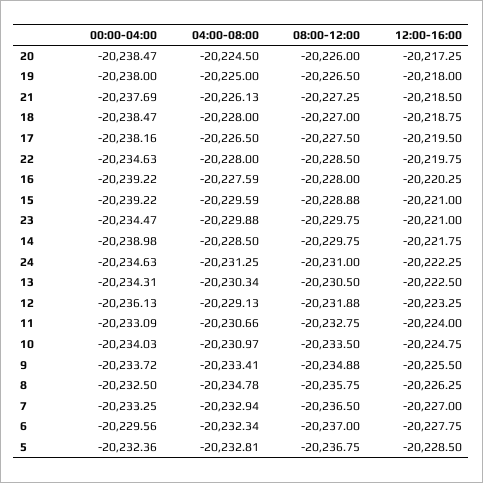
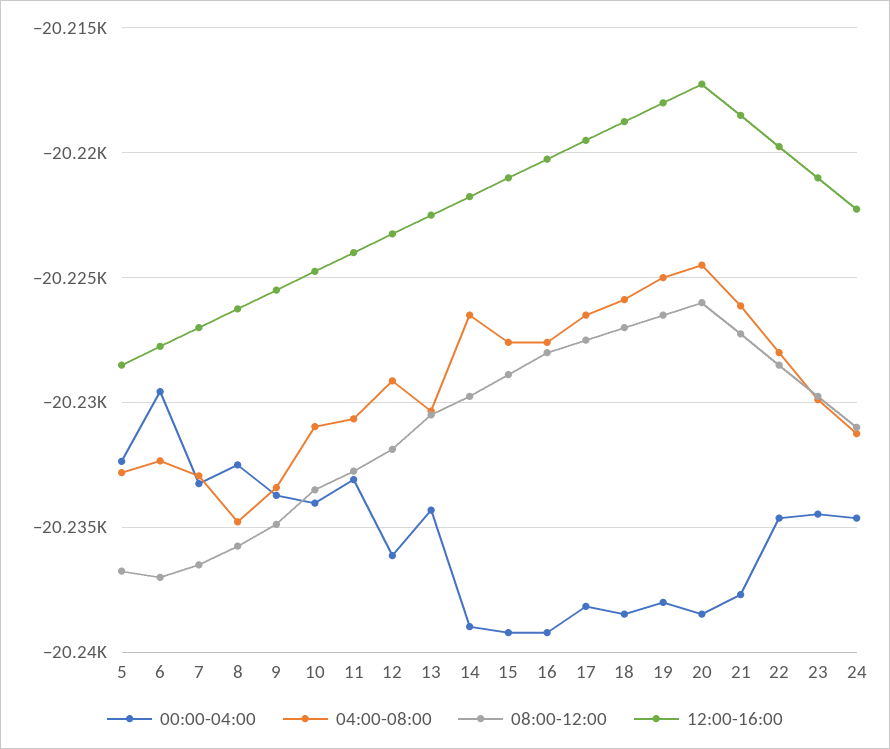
04:00-08:00, 18: -20228 -> -20226
04:00-08:00, 15: -20229.59 -> -20227.5
04:00-08:00, 14: -20228.5 -> -20226.5

